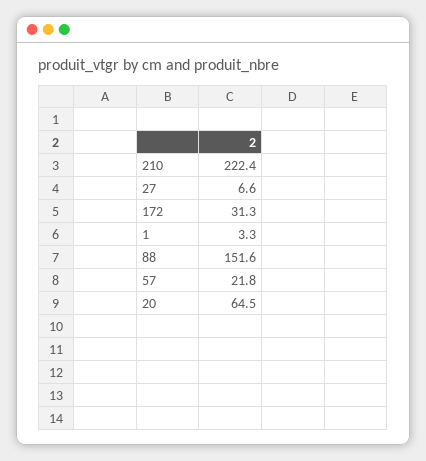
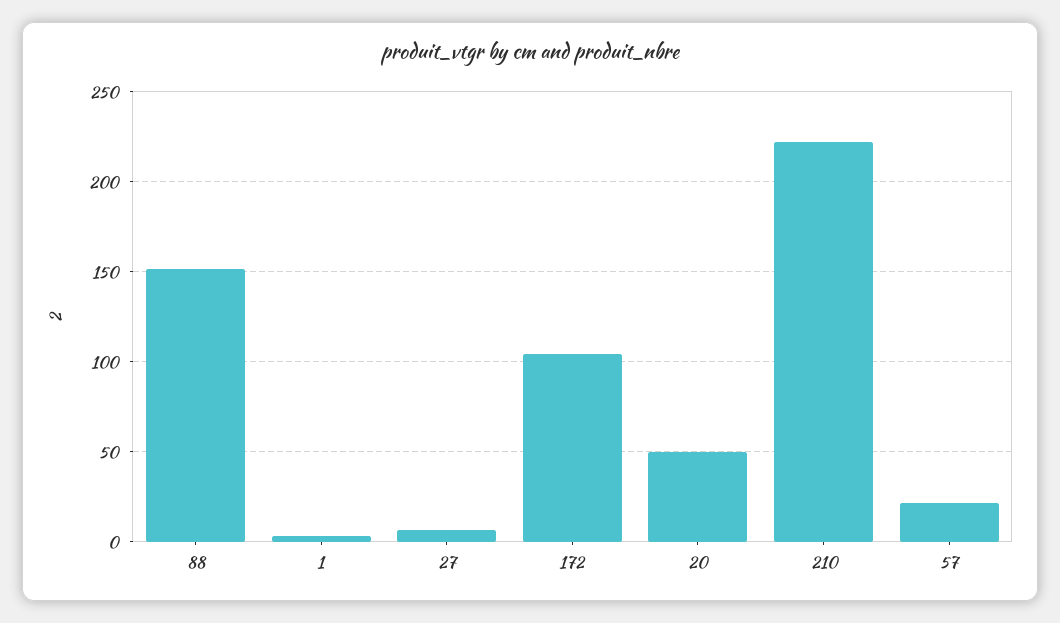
172: 31.3 -> 105
20: 64.5 -> 50

